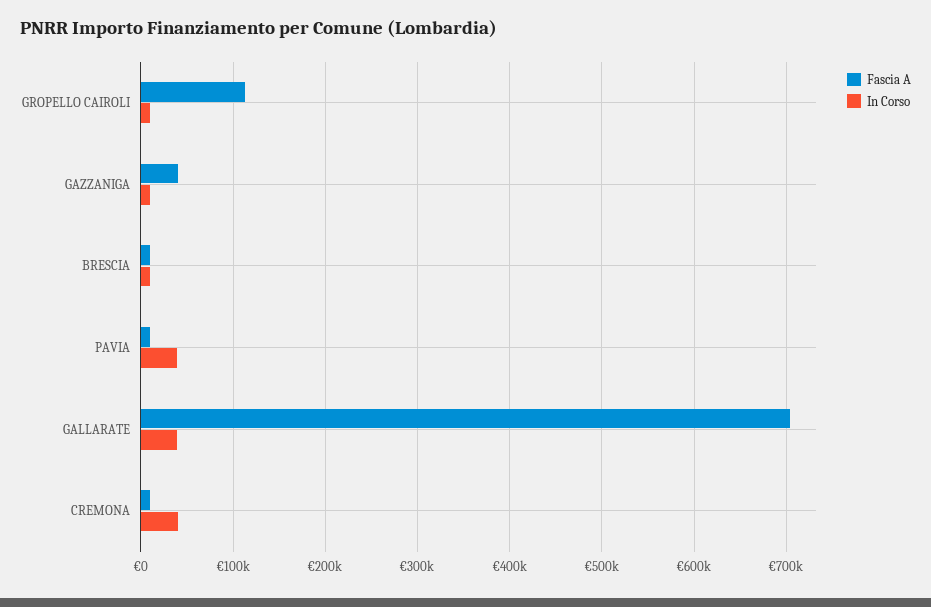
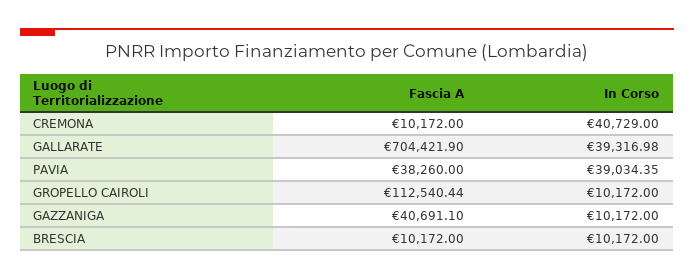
Fascia A, PAVIA: 10000 -> 38260

